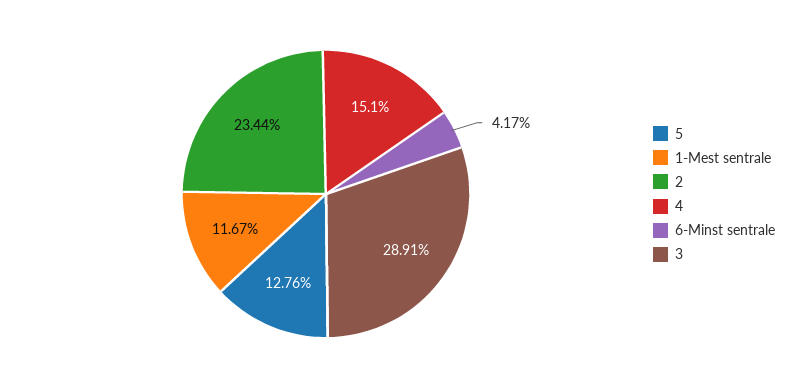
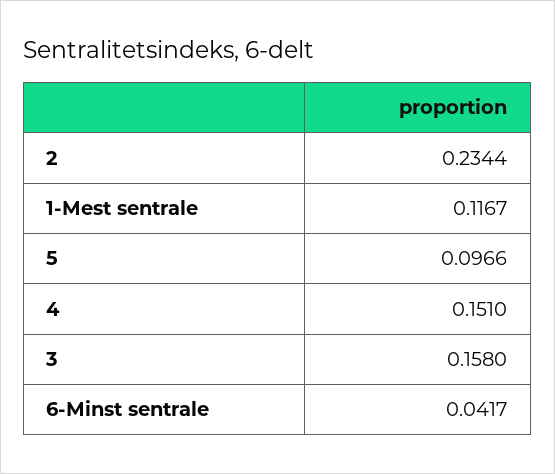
5: 0.1276 -> 0.0966
3: 0.2891 -> 0.158

